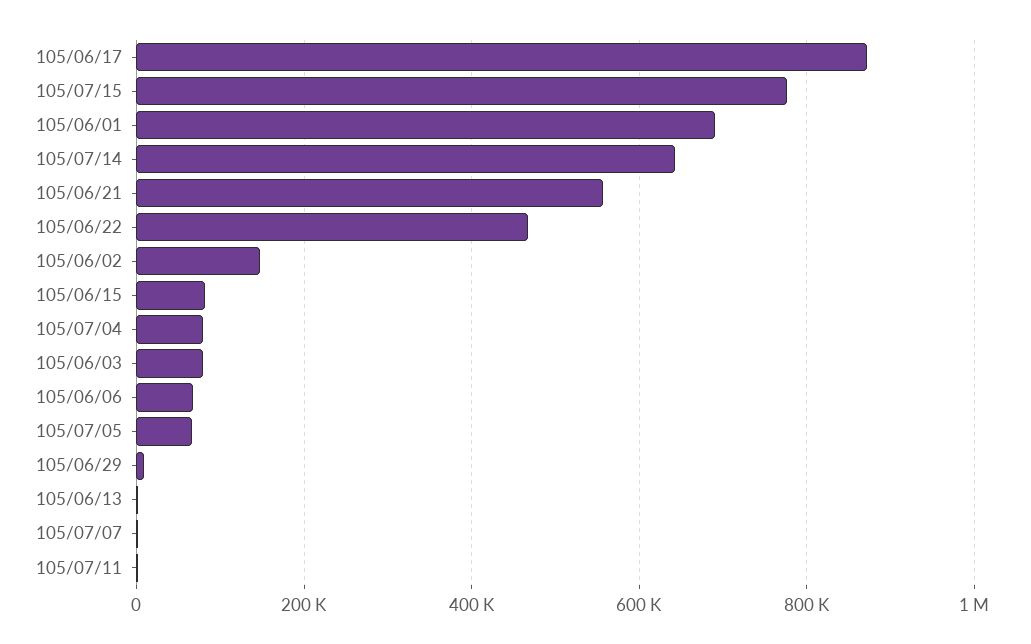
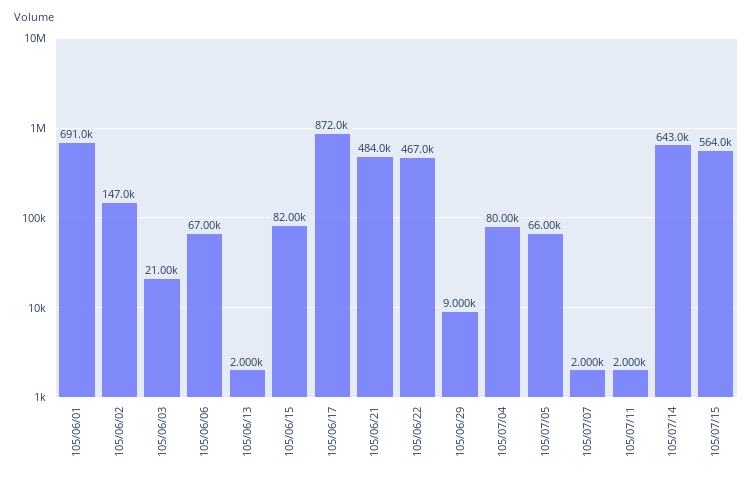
105/07/15: 780000 -> 564000
105/06/21: 560000 -> 484000
105/06/03: 80000 -> 21000

